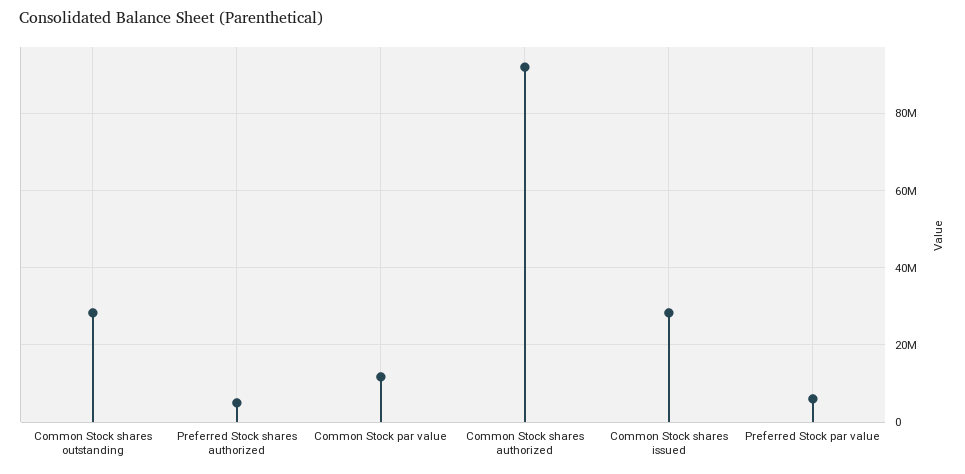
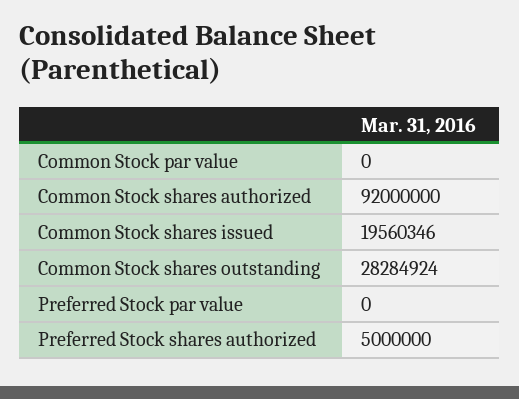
Common Stock par value: 12000000 -> 0
Common Stock shares issued: 28000000 -> 19560346
Preferred Stock par value: 6000000 -> 0

